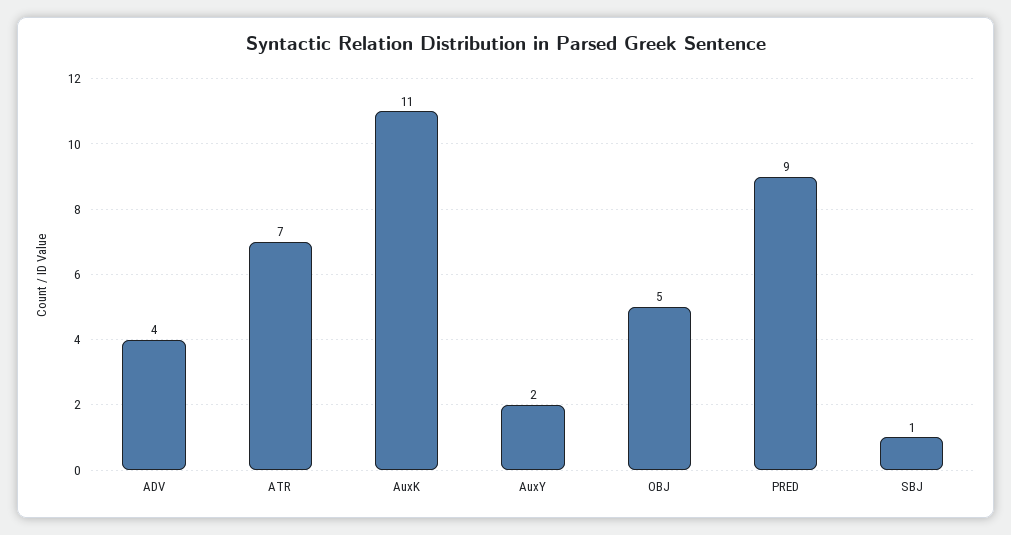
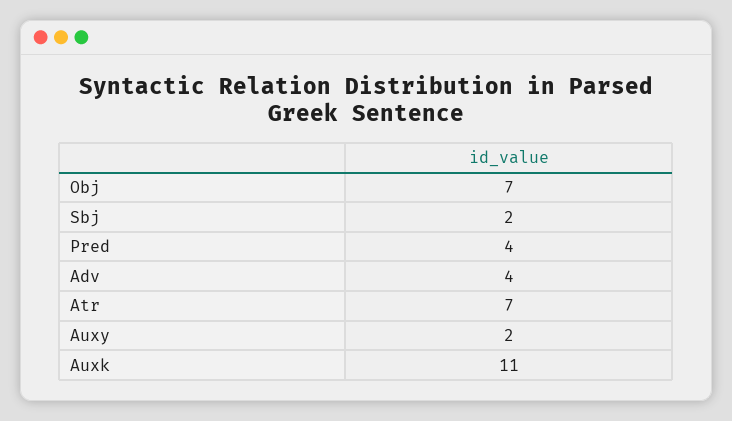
OBJ: 5 -> 7
PRED: 9 -> 4
SBJ: 1 -> 2

